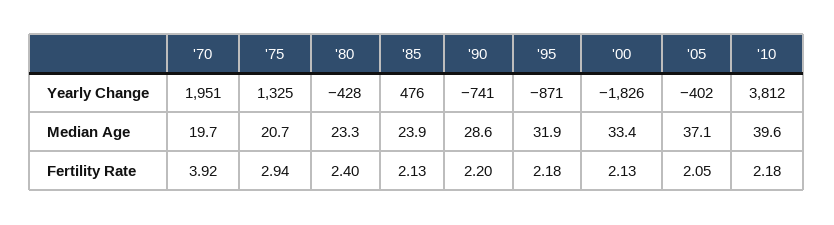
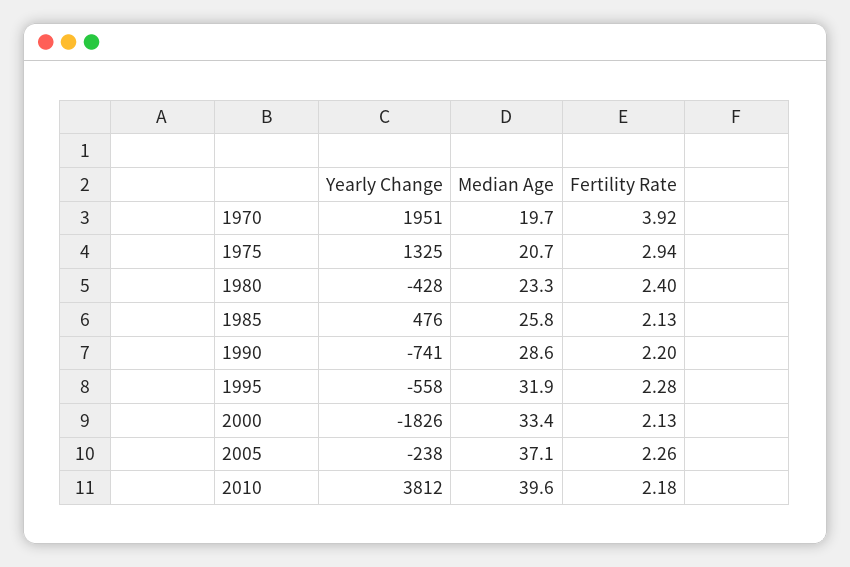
'95, Yearly Change: -871 -> -558
'05, Yearly Change: -402 -> -238
'85, Median Age: 23.9 -> 25.8
'95, Fertility Rate: 2.18 -> 2.28
'05, Fertility Rate: 2.05 -> 2.26

